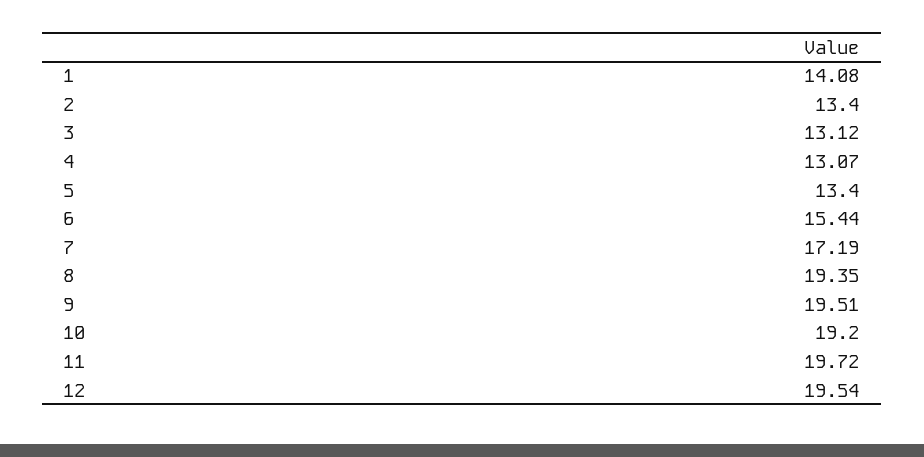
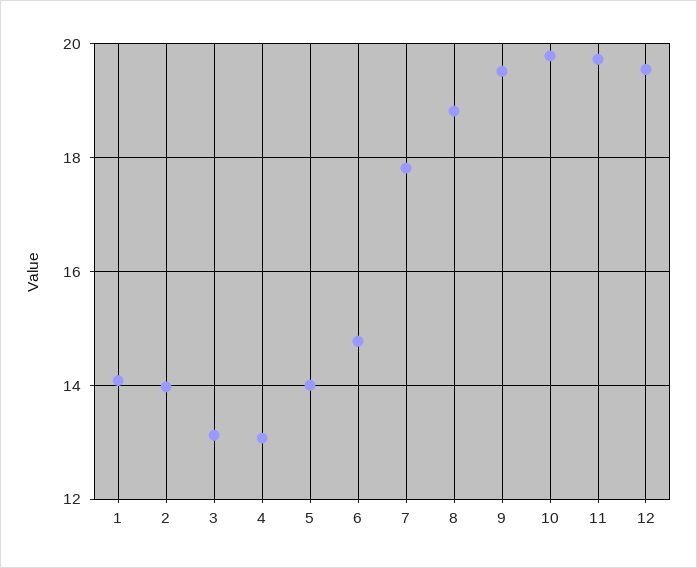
2: 13.4 -> 14
5: 13.4 -> 14
6: 15.44 -> 14.8
7: 17.19 -> 17.8
8: 19.35 -> 18.8
10: 19.2 -> 19.8

